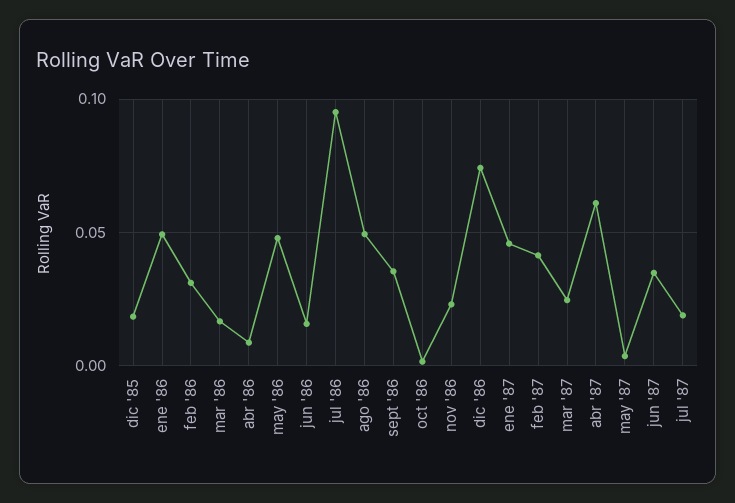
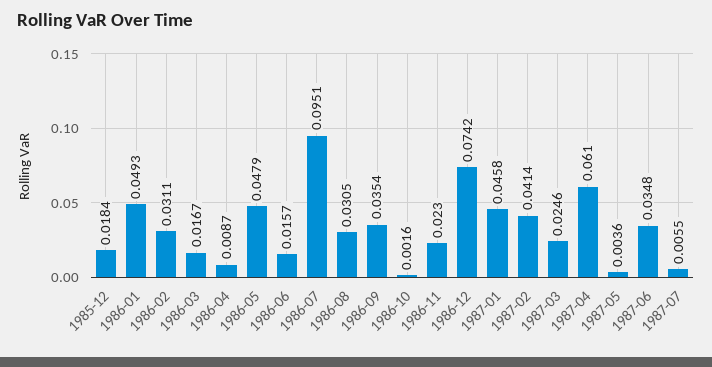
ago '86: 0.05 -> 0.0305
jul '87: 0.02 -> 0.0055

